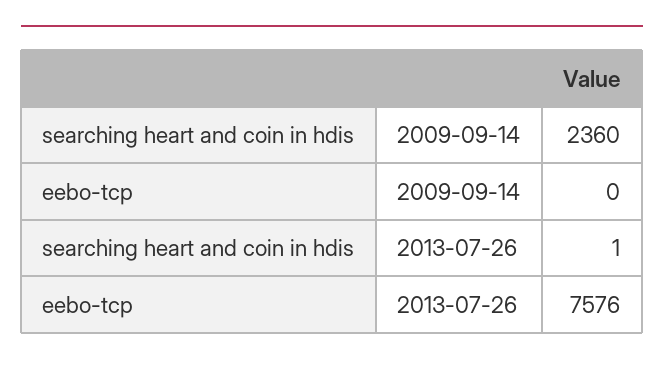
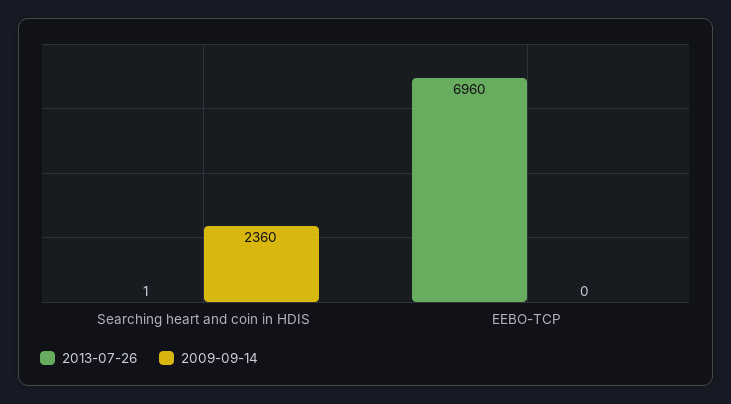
2013-07-26, eebo-tcp: 7576 -> 6960

